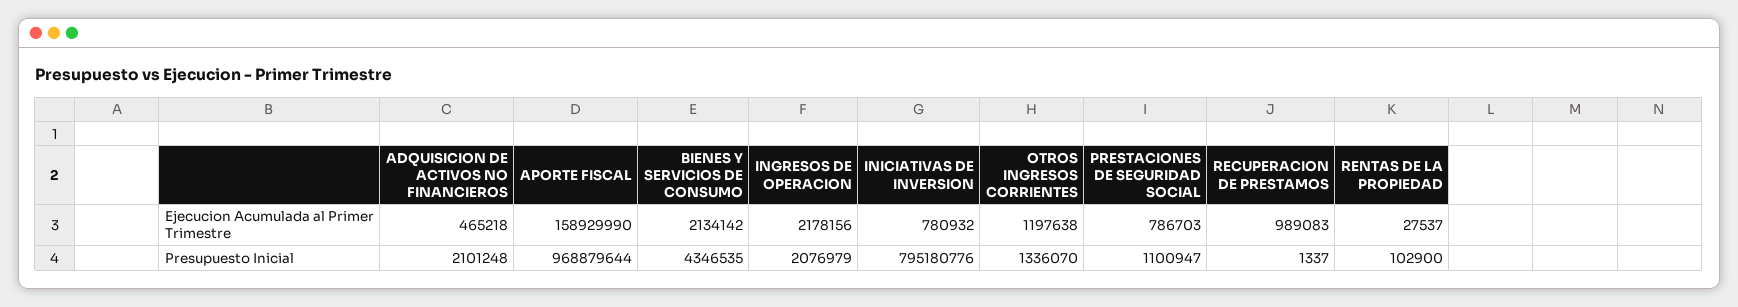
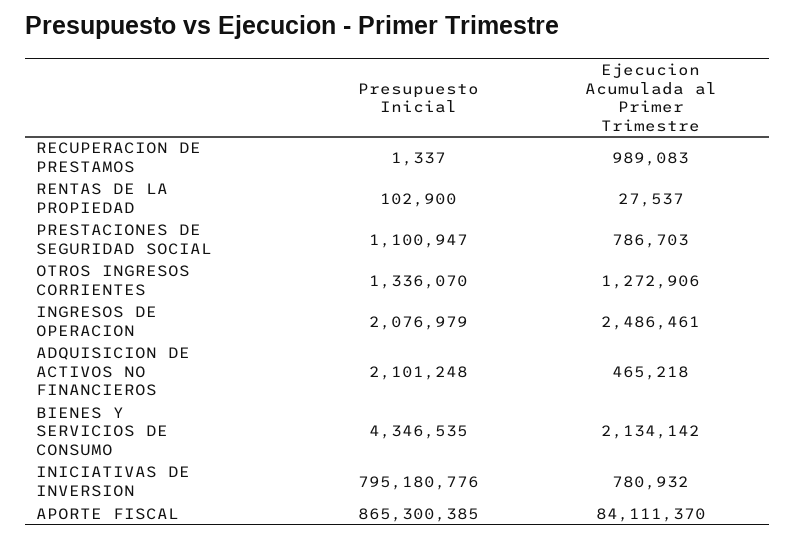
APORTE FISCAL, Ejecucion Acumulada al Primer Trimestre: 158929990 -> 84111370
INGRESOS DE OPERACION, Ejecucion Acumulada al Primer Trimestre: 2178156 -> 2486461
OTROS INGRESOS CORRIENTES, Ejecucion Acumulada al Primer Trimestre: 1197638 -> 1272906
APORTE FISCAL, Presupuesto Inicial: 968879644 -> 865300385

